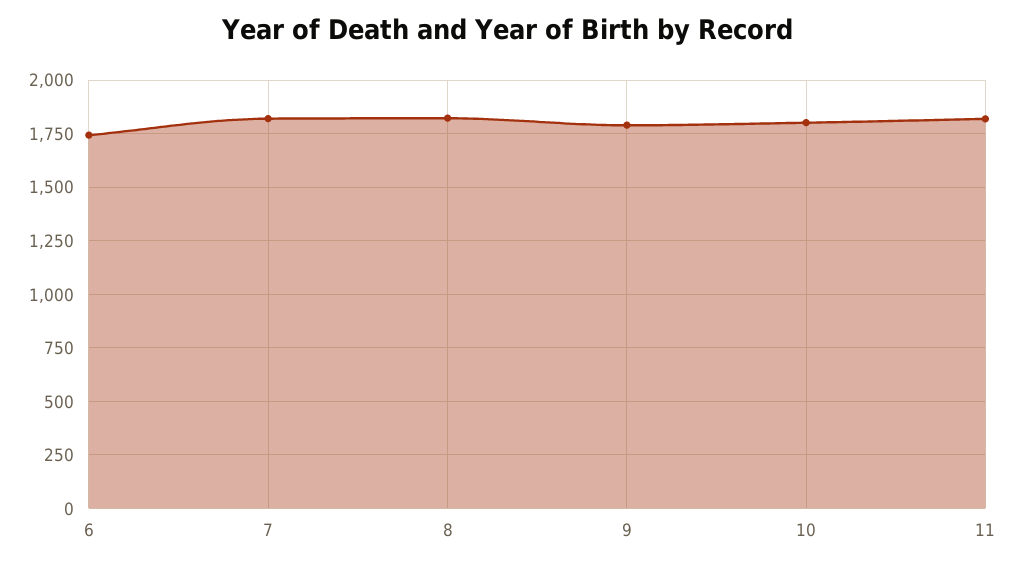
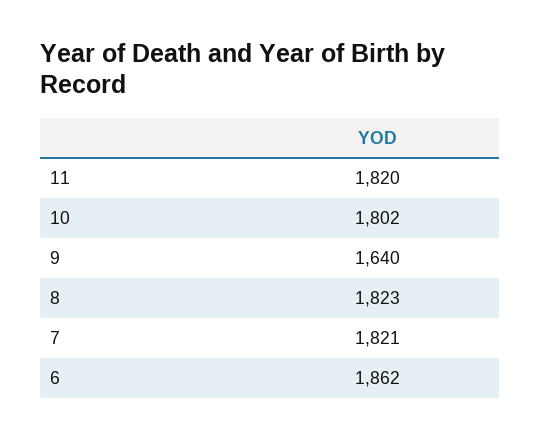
6: 1750 -> 1862
9: 1800 -> 1640

